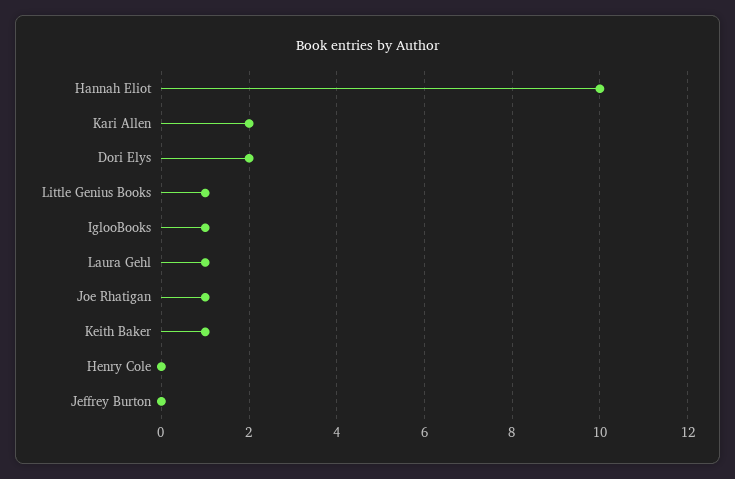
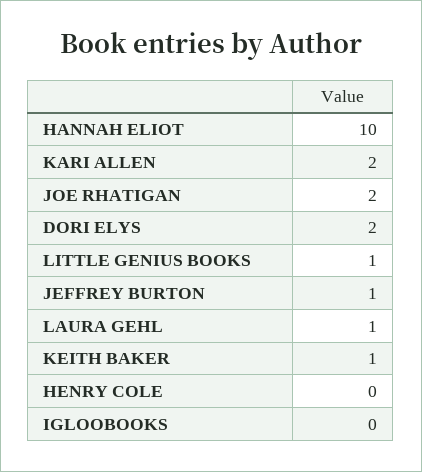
IglooBooks: 1 -> 0
Joe Rhatigan: 1 -> 2
Jeffrey Burton: 0 -> 1

